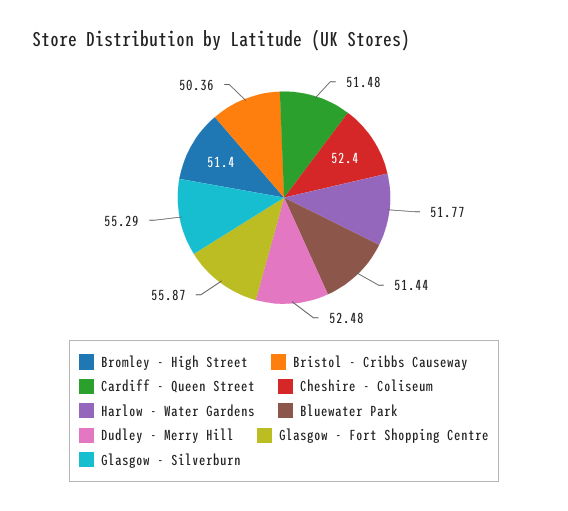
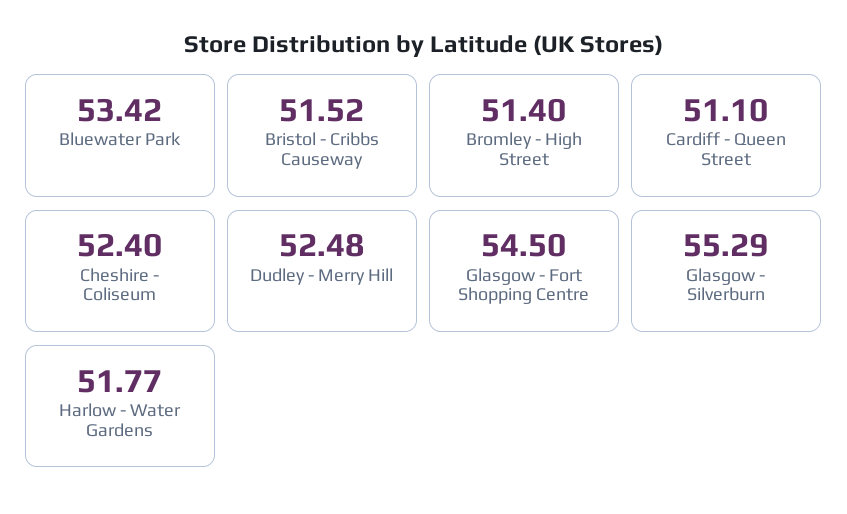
Bristol - Cribbs Causeway: 50.36 -> 51.52
Cardiff - Queen Street: 51.48 -> 51.1
Bluewater Park: 51.44 -> 53.42
Glasgow - Fort Shopping Centre: 55.87 -> 54.5

